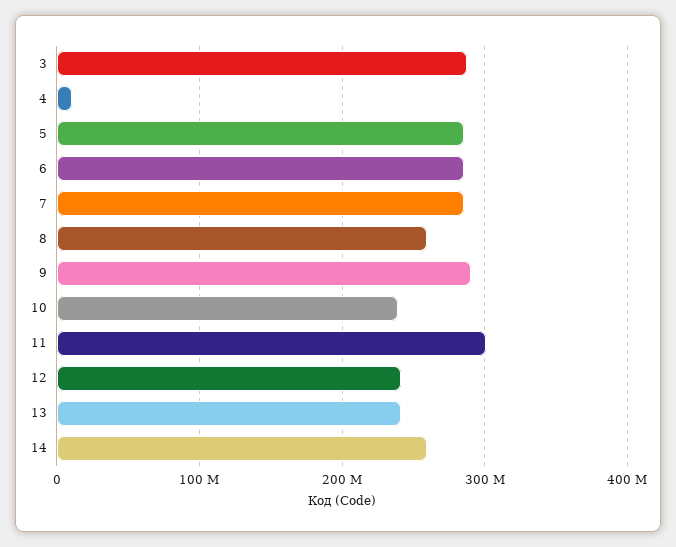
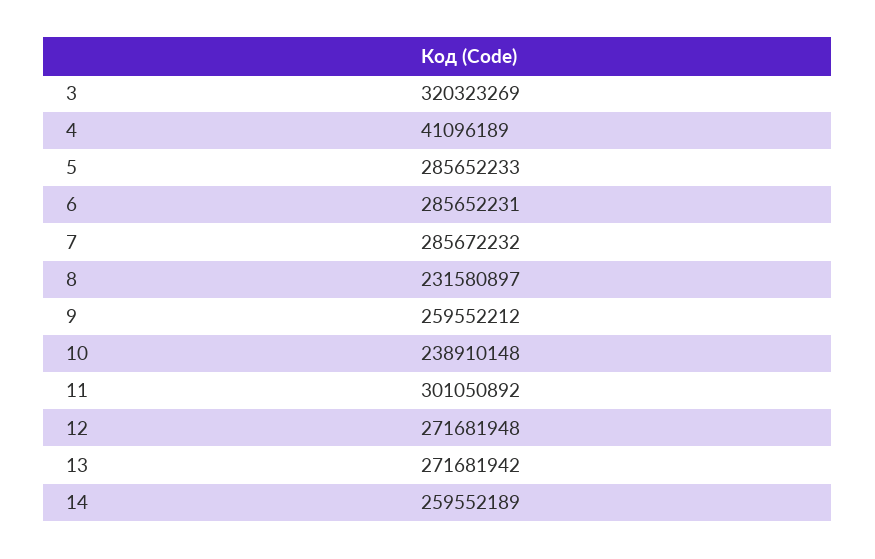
3: 290000000 -> 320323269
4: 10000000 -> 41096189
8: 260000000 -> 231580897
9: 290000000 -> 259552212
12: 240000000 -> 271681948
13: 240000000 -> 271681942

